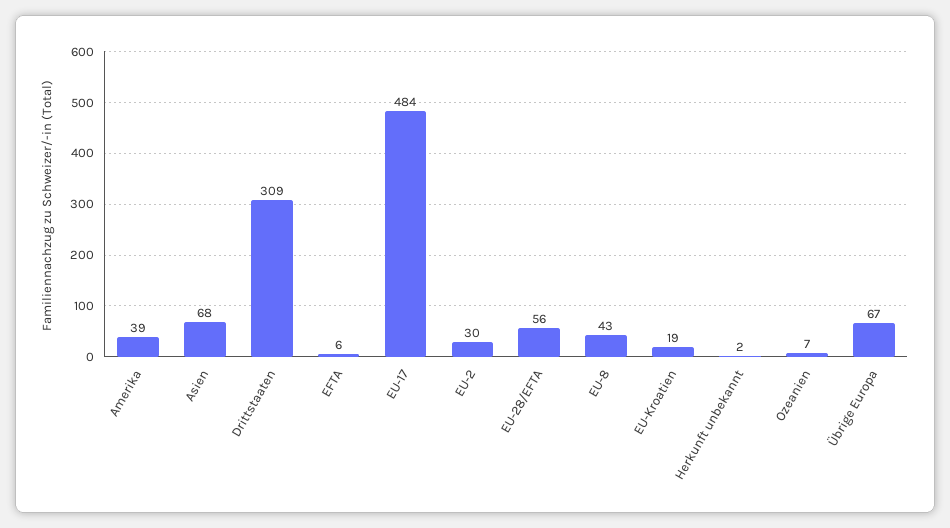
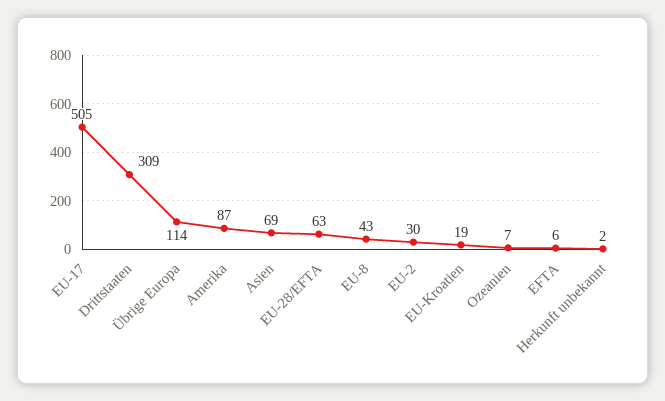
Amerika: 39 -> 87
Asien: 68 -> 69
EU-17: 484 -> 505
EU-28/EFTA: 56 -> 63
Übrige Europa: 67 -> 114

